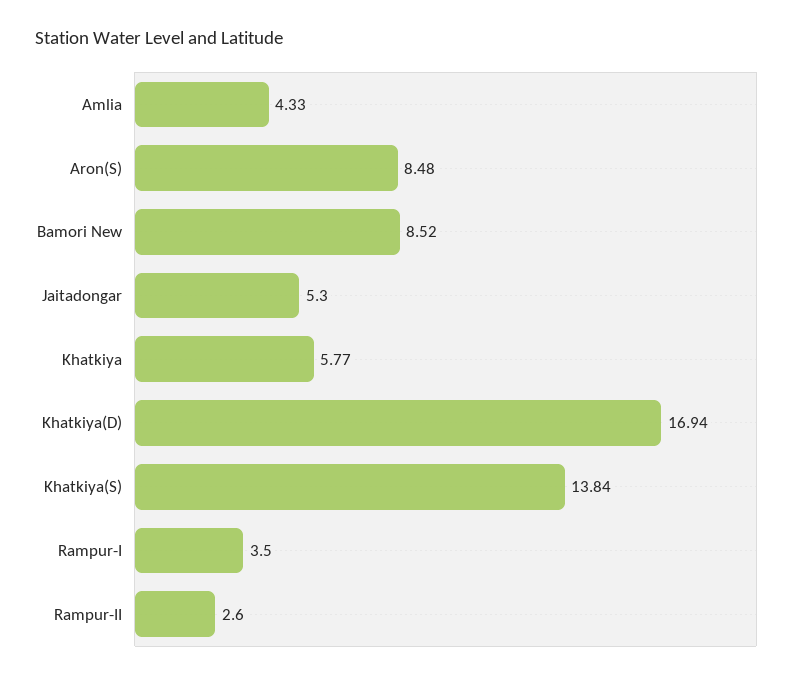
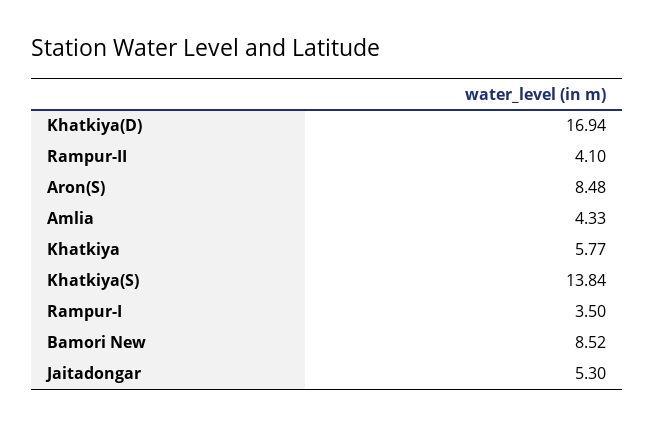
Rampur-II: 2.6 -> 4.1

